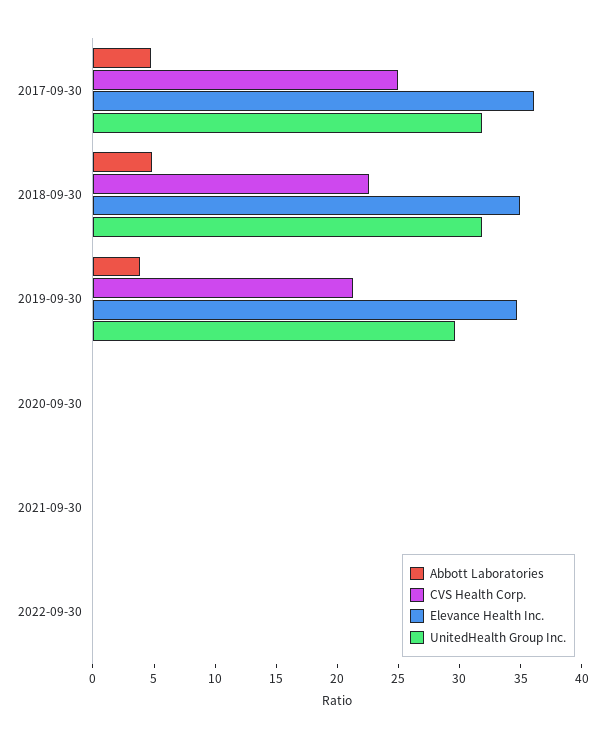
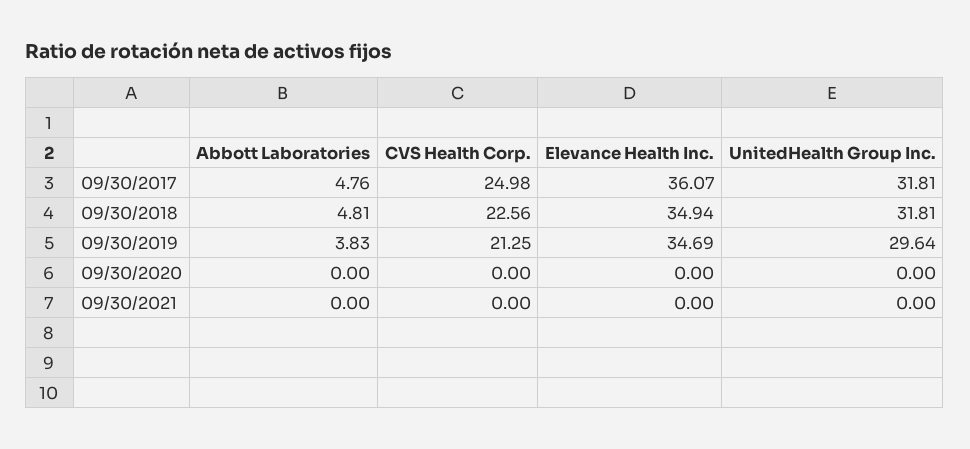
Abbott Laboratories, 2022-09-30: 0 -> none
CVS Health Corp., 2022-09-30: 0 -> none
Elevance Health Inc., 2022-09-30: 0 -> none
UnitedHealth Group Inc., 2022-09-30: 0 -> none

